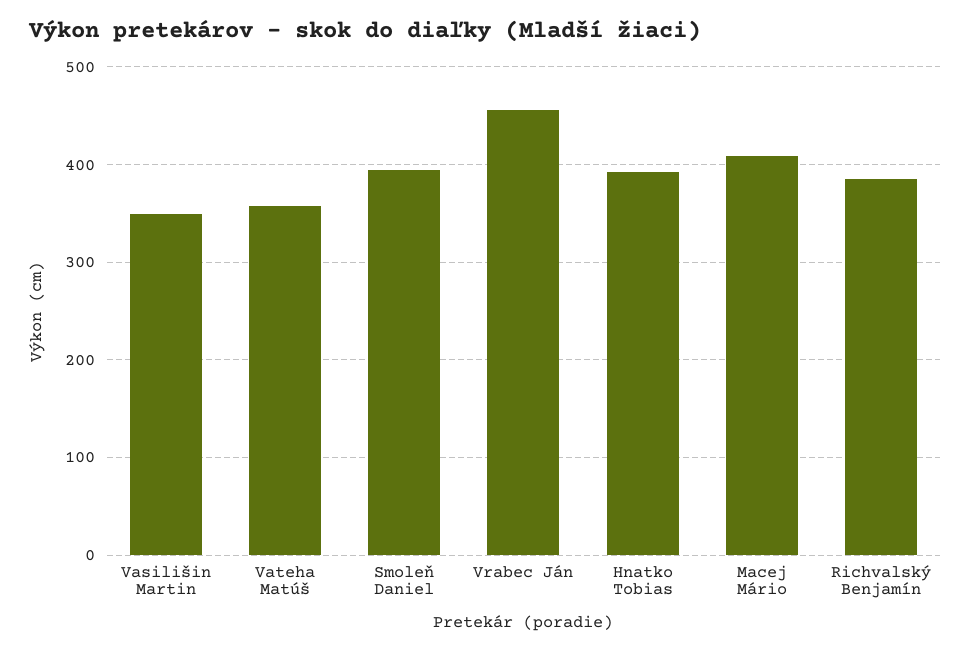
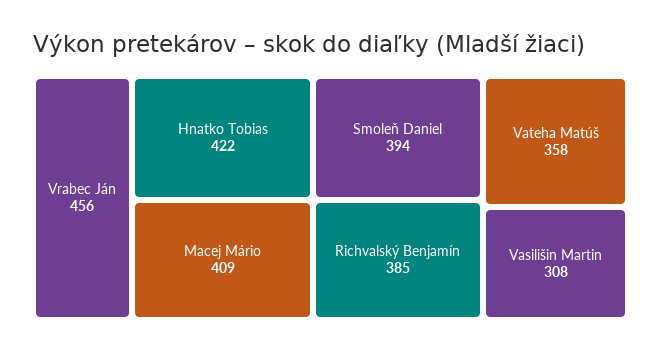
Vasilišin Martin: 350 -> 308
Hnatko Tobias: 390 -> 422

